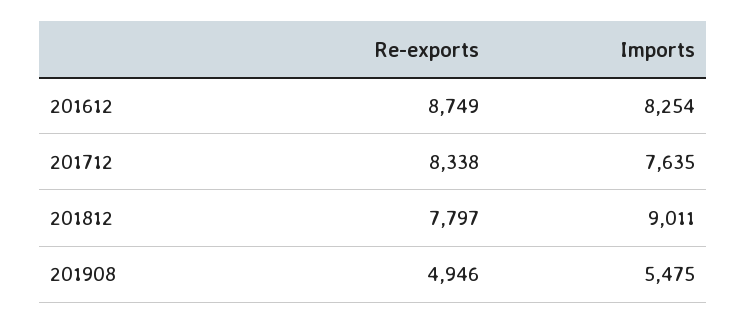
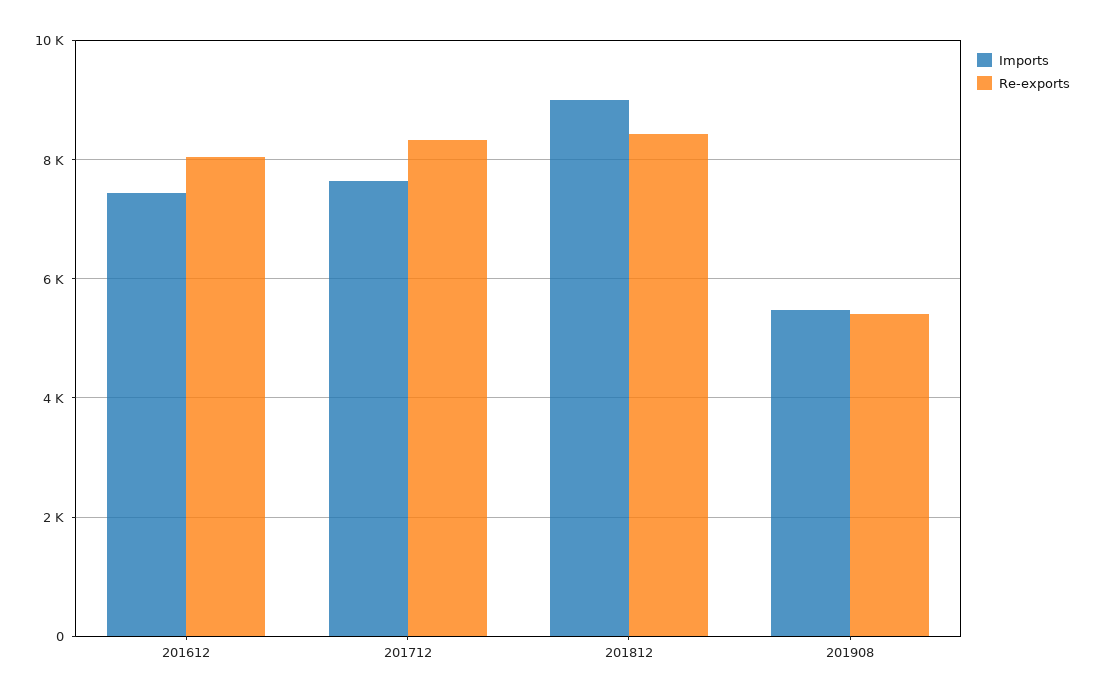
Re-exports, 201612: 8749 -> 8000
Imports, 201612: 8254 -> 7400
Re-exports, 201812: 7797 -> 8400
Re-exports, 201908: 4946 -> 5400

